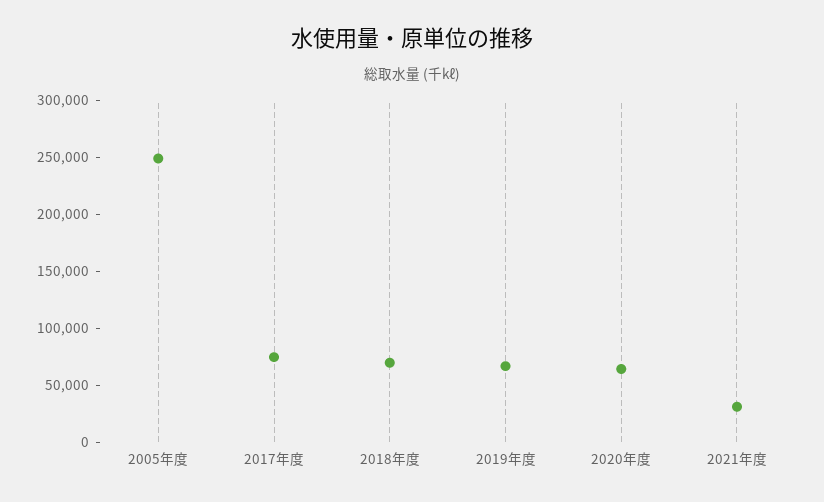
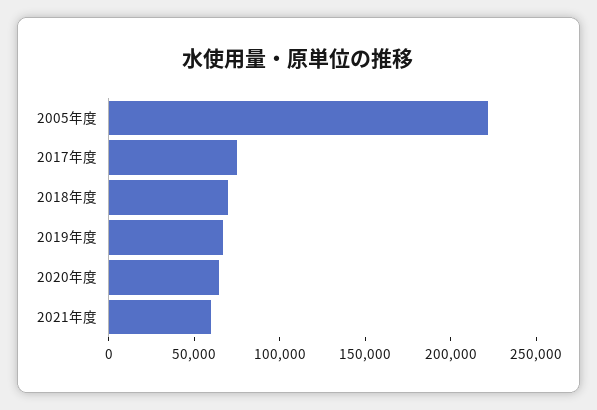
2005年度: 250000 -> 220000
2021年度: 30000 -> 60000

